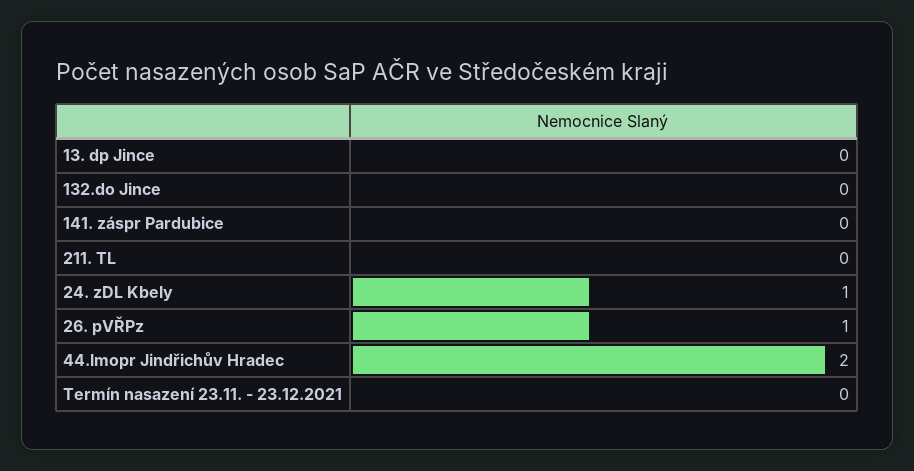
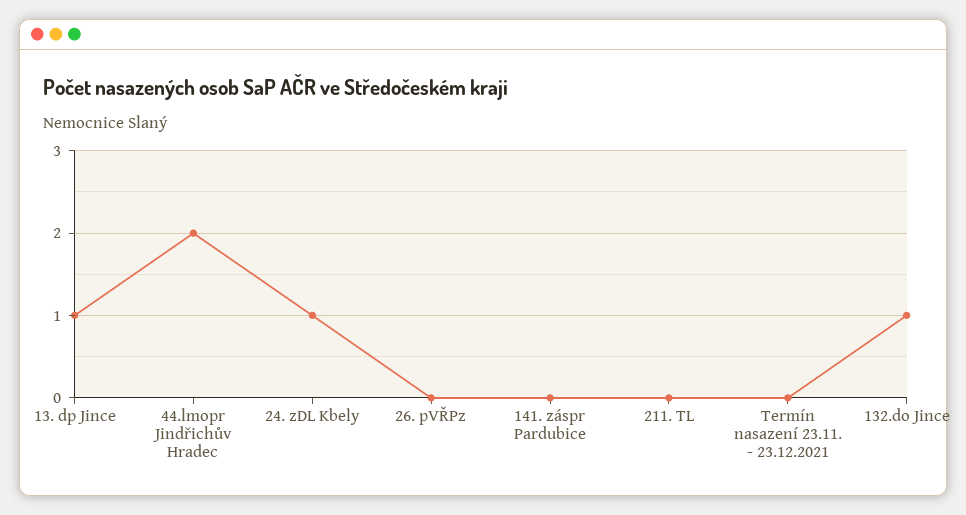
13. dp Jince: 0 -> 1
132.do Jince: 0 -> 1
26. pVŘPz: 1 -> 0

